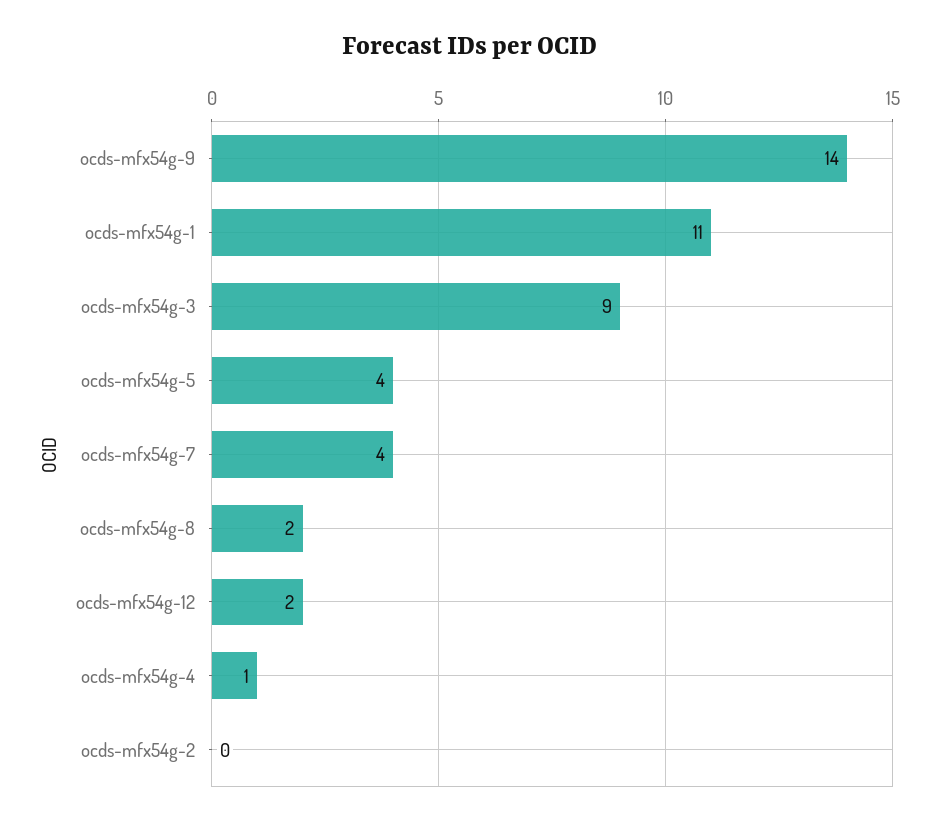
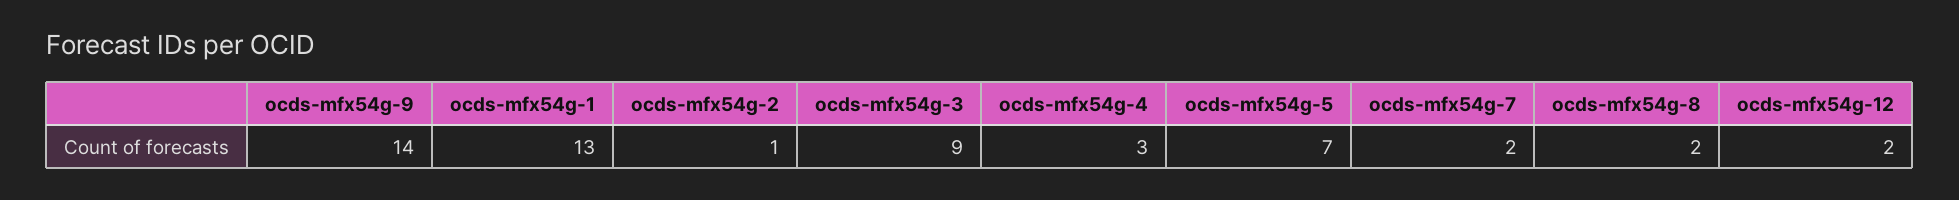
ocds-mfx54g-1: 11 -> 13
ocds-mfx54g-5: 4 -> 7
ocds-mfx54g-7: 4 -> 2
ocds-mfx54g-4: 1 -> 3
ocds-mfx54g-2: 0 -> 1

